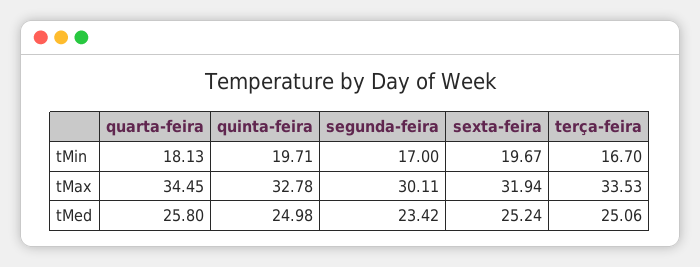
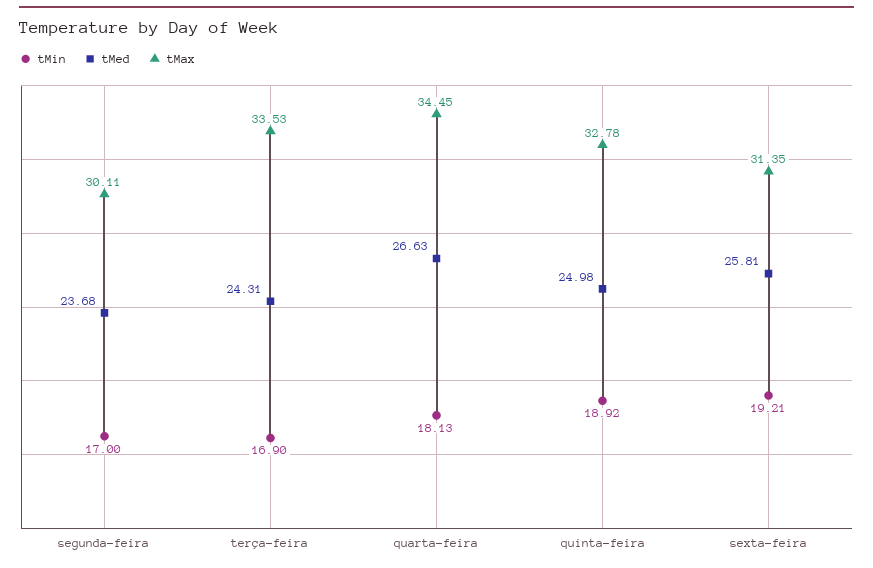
tMin, quinta-feira: 19.71 -> 18.92
tMin, sexta-feira: 19.67 -> 19.21
tMin, terça-feira: 16.7 -> 16.9
tMax, sexta-feira: 31.94 -> 31.35
tMed, quarta-feira: 25.8 -> 26.63
tMed, segunda-feira: 23.42 -> 23.68
tMed, sexta-feira: 25.24 -> 25.81
tMed, terça-feira: 25.06 -> 24.31

